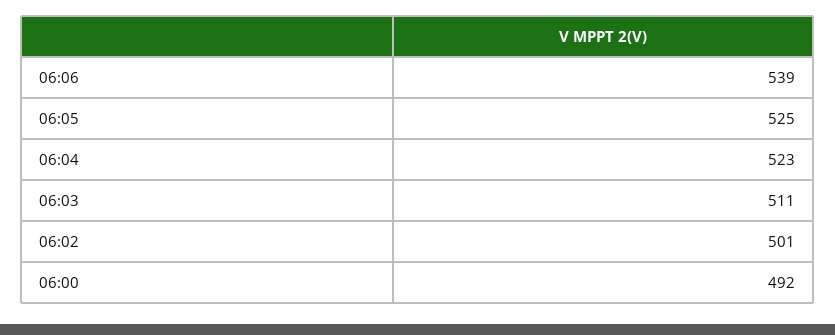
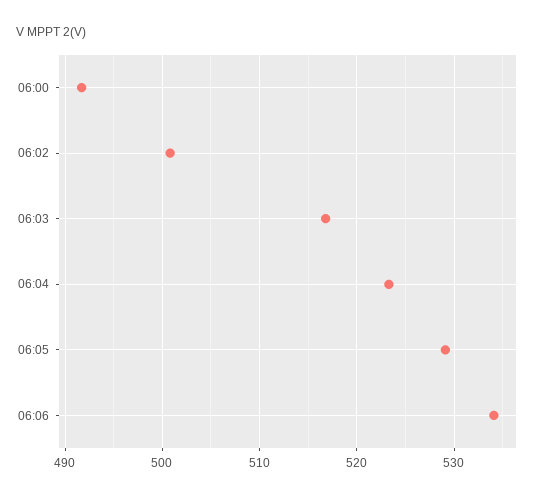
06:06: 539 -> 534
06:05: 525 -> 529
06:03: 511 -> 517

